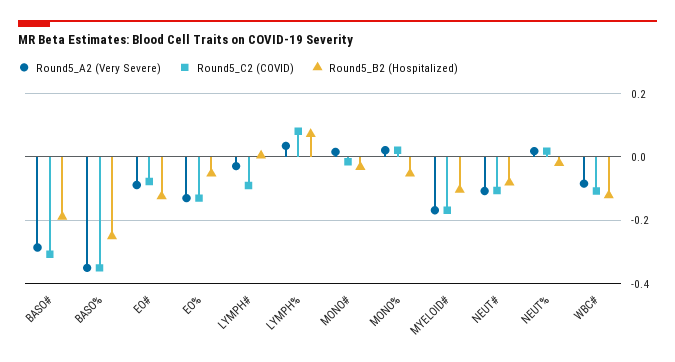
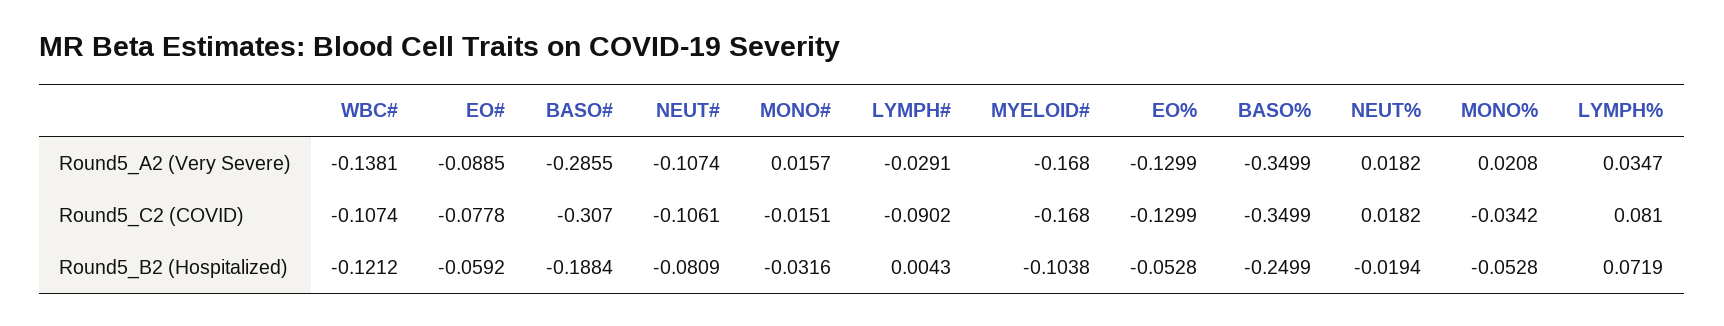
Round5_B2 (Hospitalized), EO#: -0.12 -> -0.0592
Round5_C2 (COVID), MONO%: 0.02 -> -0.0342
Round5_A2 (Very Severe), WBC#: -0.08 -> -0.1381

